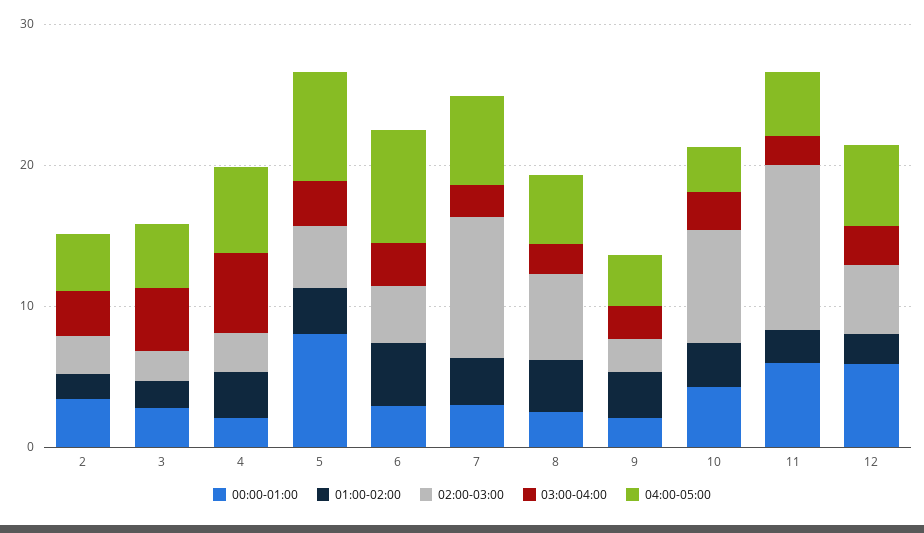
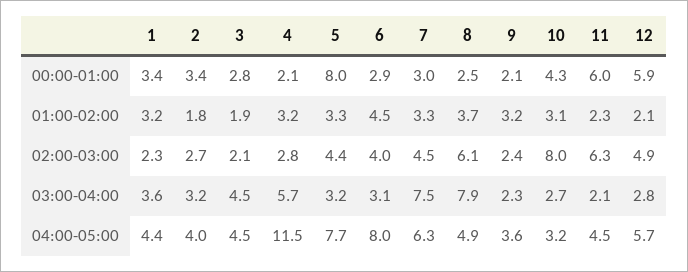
04:00-05:00, 4: 6 -> 11.5
02:00-03:00, 7: 10 -> 4.5
03:00-04:00, 7: 2 -> 7.5
03:00-04:00, 8: 2 -> 7.9
02:00-03:00, 11: 12 -> 6.3
00:00-01:00, 1: none -> 3.4
01:00-02:00, 1: none -> 3.2
02:00-03:00, 1: none -> 2.3
03:00-04:00, 1: none -> 3.6
04:00-05:00, 1: none -> 4.4

